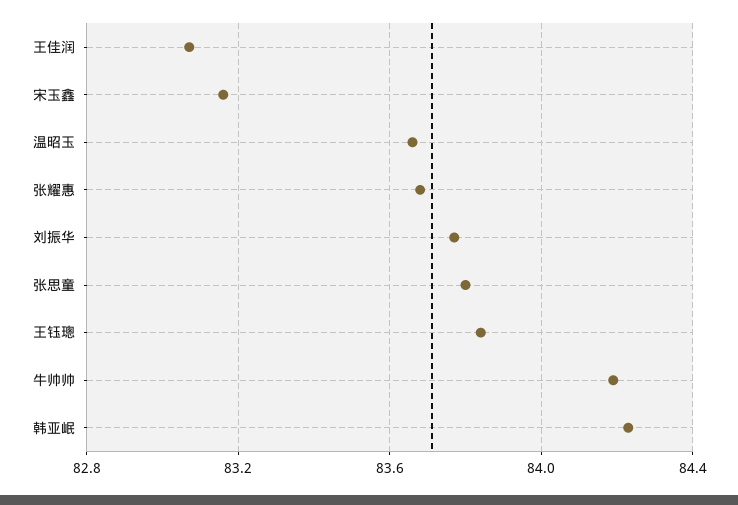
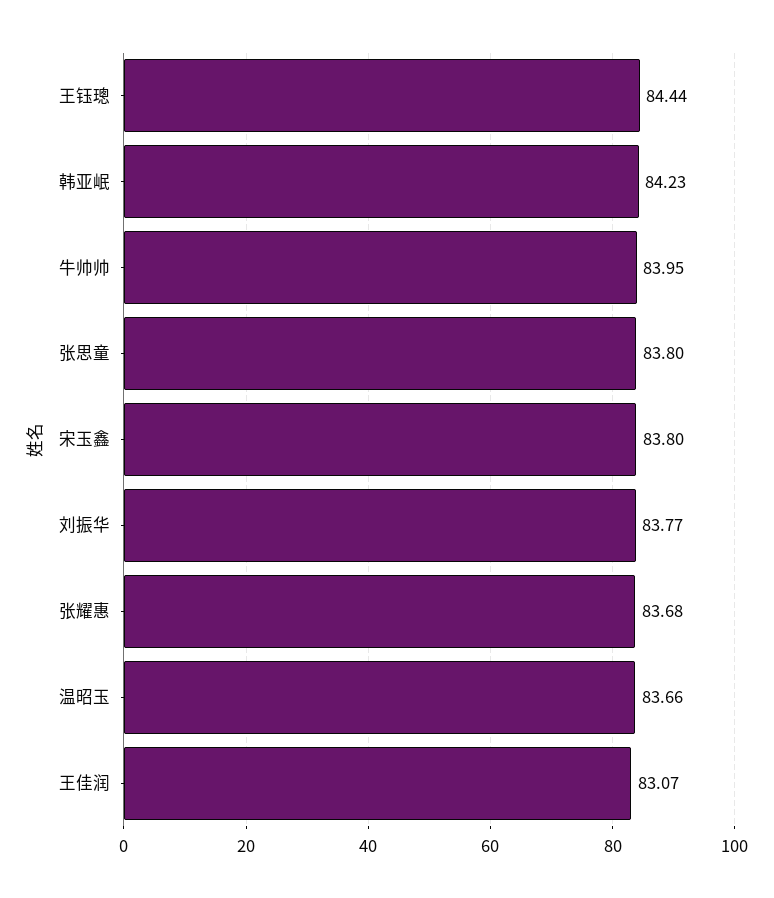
宋玉鑫: 83.15 -> 83.8
王钰璁: 83.85 -> 84.44
牛帅帅: 84.2 -> 83.95

